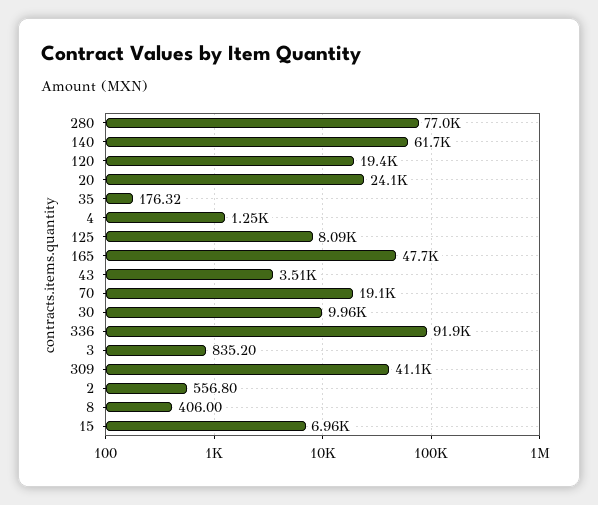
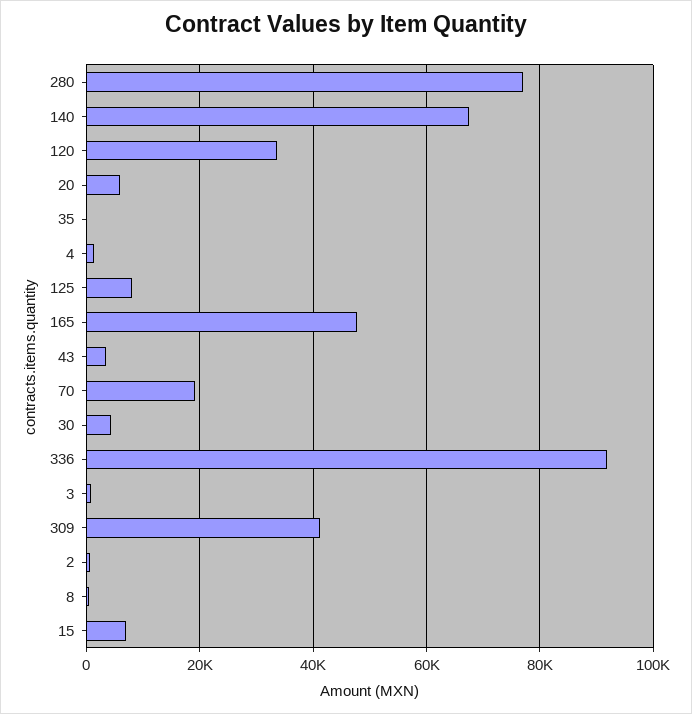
140: 61700 -> 68000
120: 19400 -> 34000
20: 24100 -> 6000
30: 9960 -> 4000

